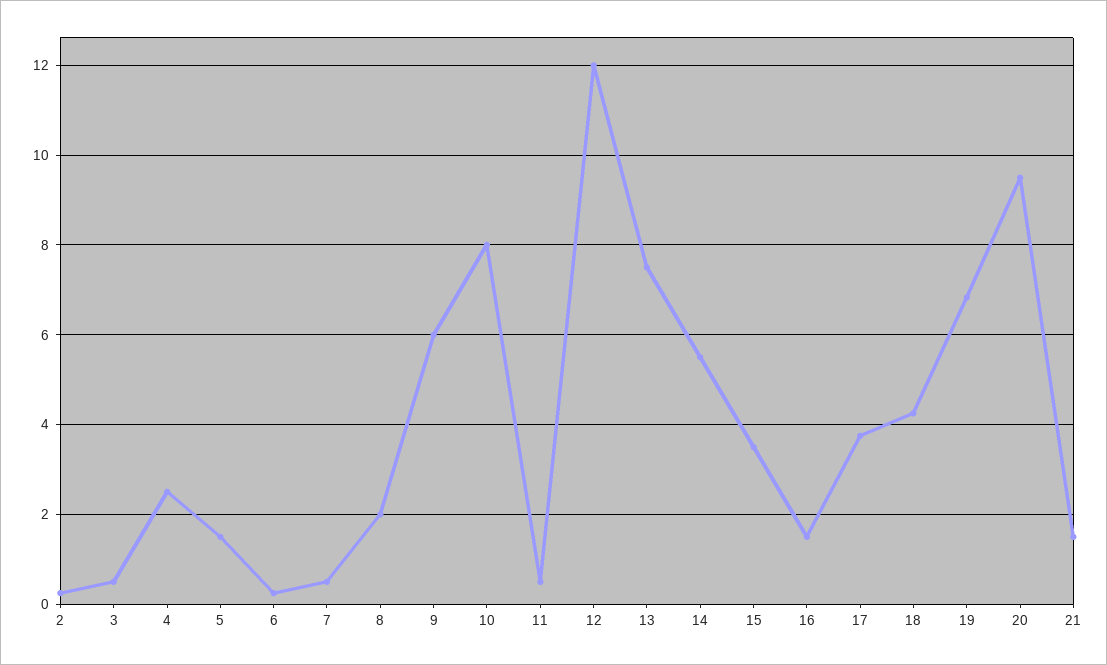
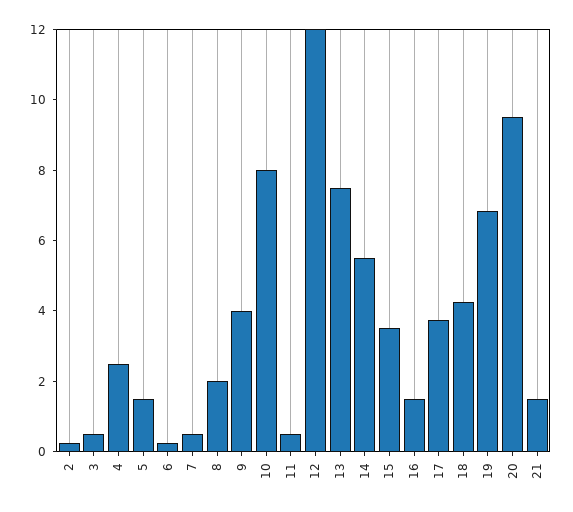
9: 6 -> 4

